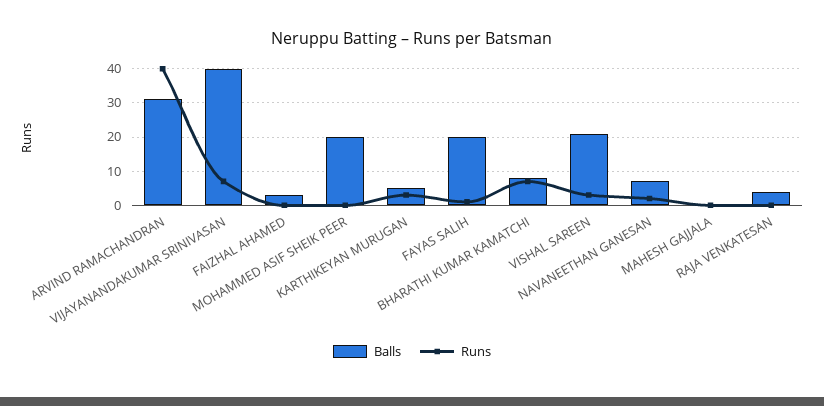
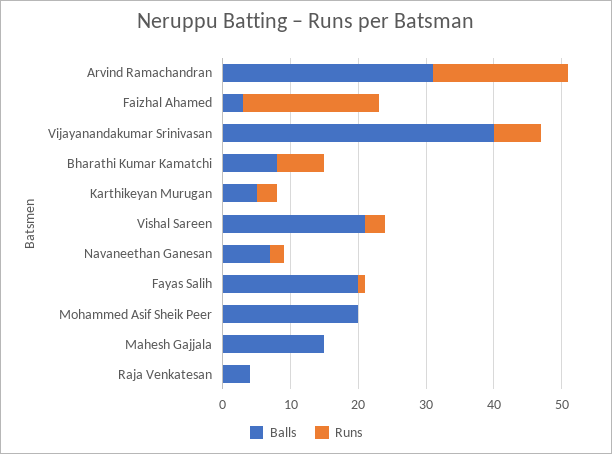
Runs, ARVIND RAMACHANDRAN: 40 -> 20
Runs, FAIZHAL AHAMED: 0 -> 20
Balls, MAHESH GAJJALA: 0 -> 15

